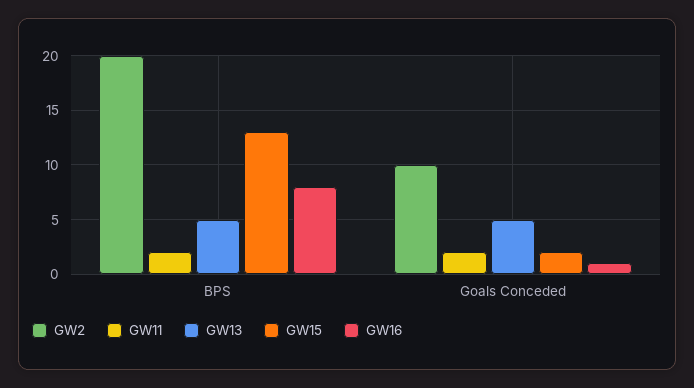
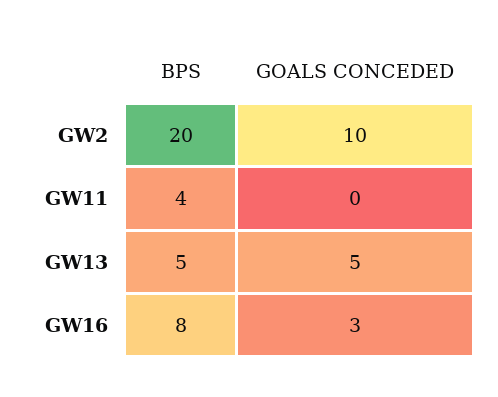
GW11, BPS: 2 -> 4
GW15, BPS: 13 -> none
GW11, Goals Conceded: 2 -> 0
GW15, Goals Conceded: 2 -> none
GW16, Goals Conceded: 1 -> 3

